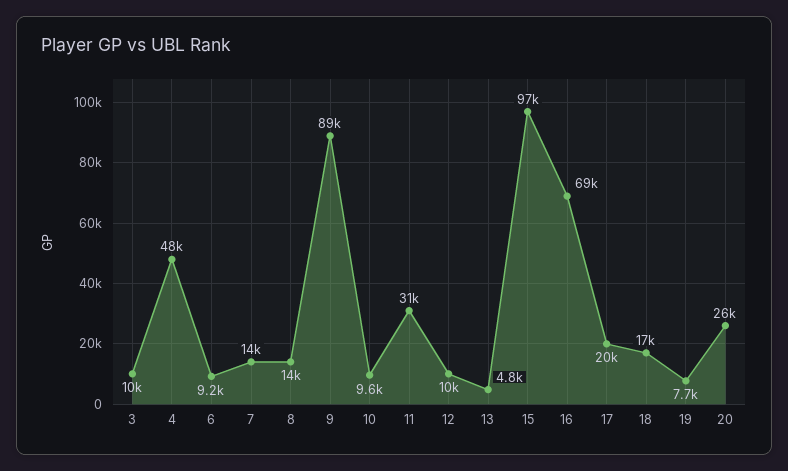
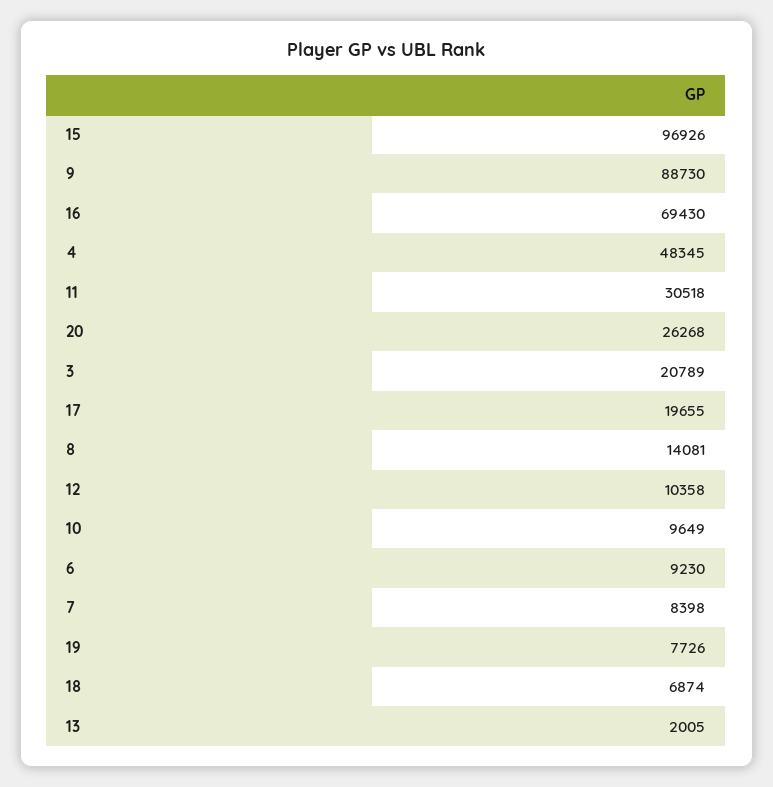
3: 10000 -> 20789
7: 14000 -> 8398
13: 4800 -> 2005
18: 17000 -> 6874

